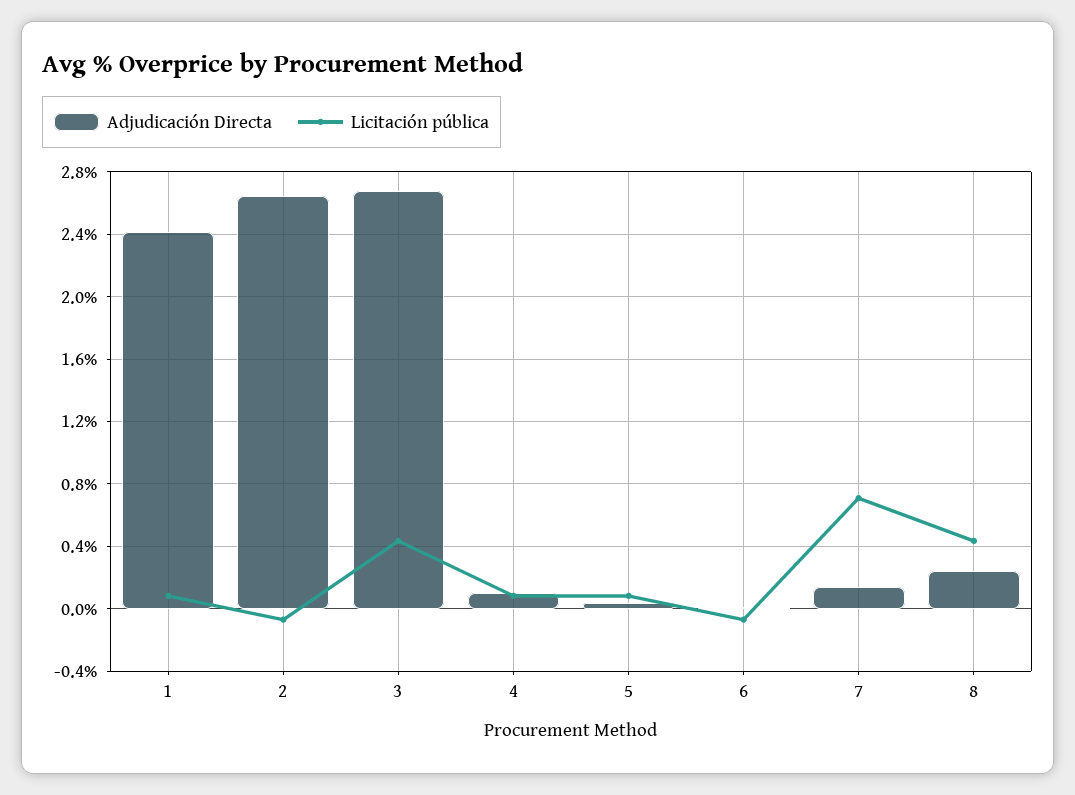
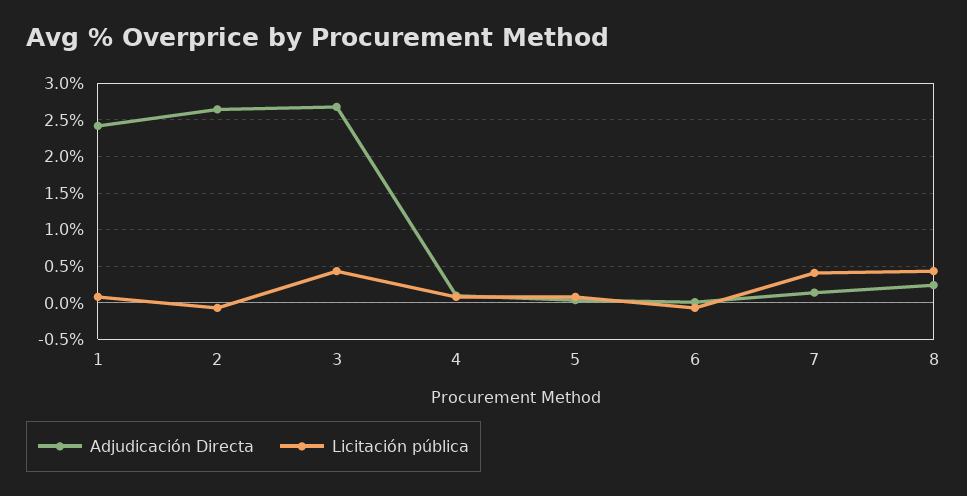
Licitación pública, 7: 0.7 -> 0.4

